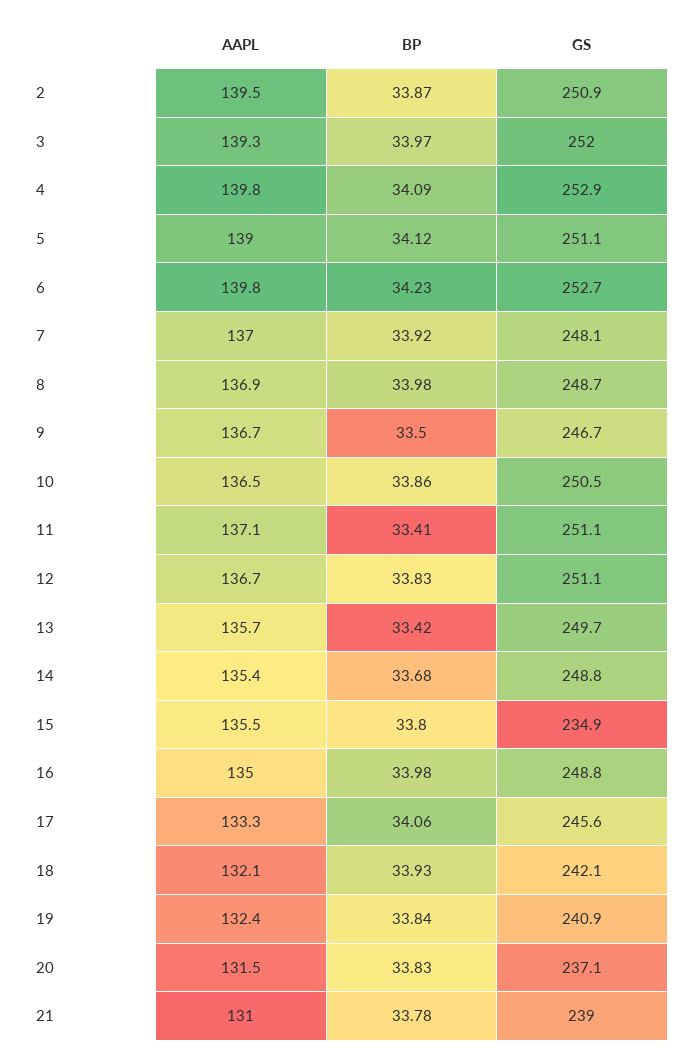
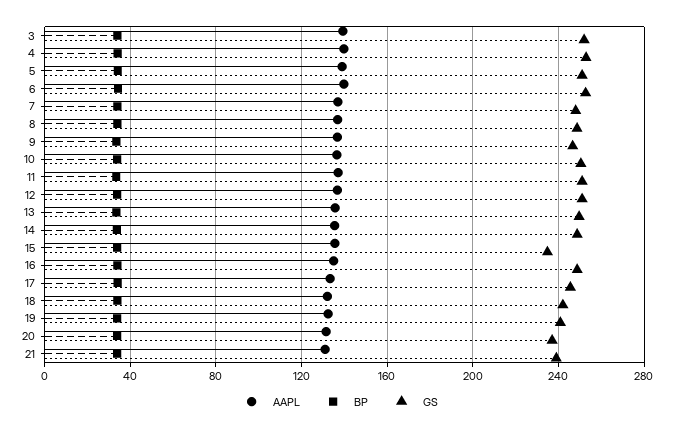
AAPL, 2: 139.5 -> none
BP, 2: 33.87 -> none
GS, 2: 250.9 -> none

